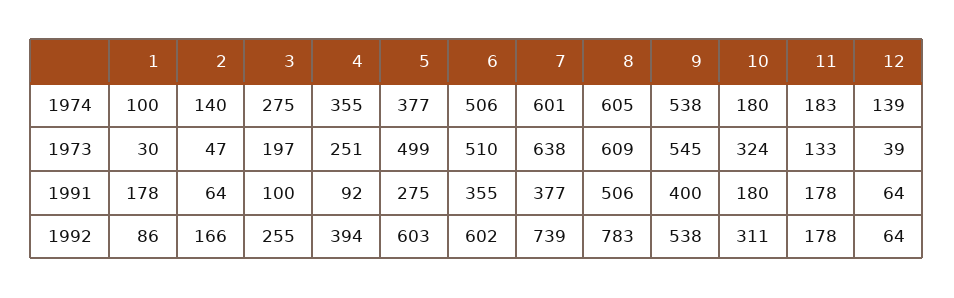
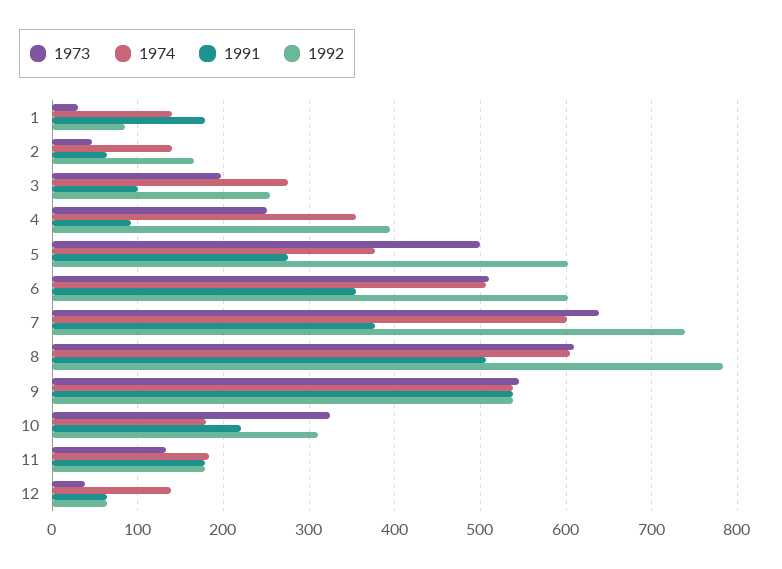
1974, 1: 100 -> 140
1991, 9: 400 -> 540
1991, 10: 180 -> 220

